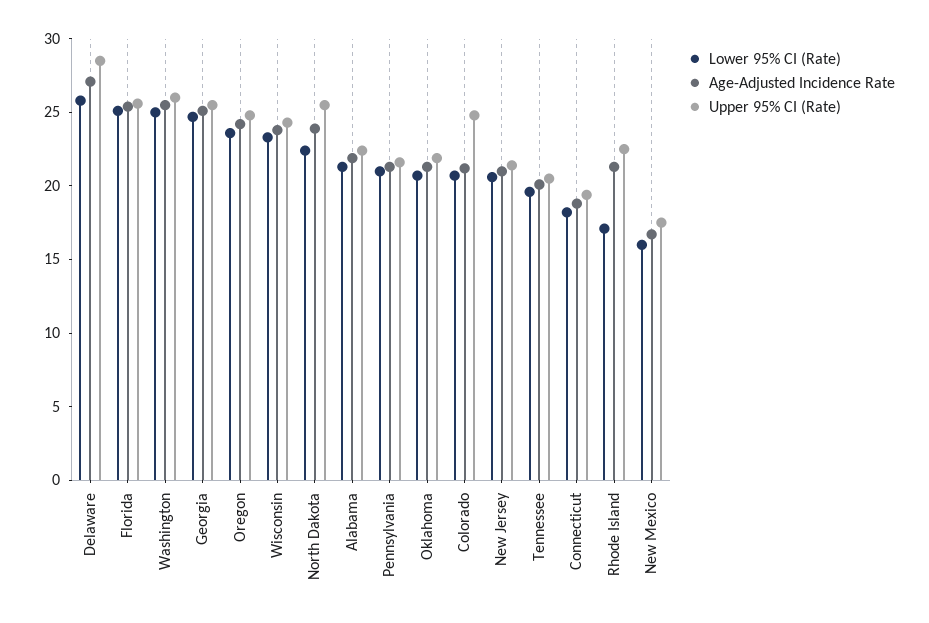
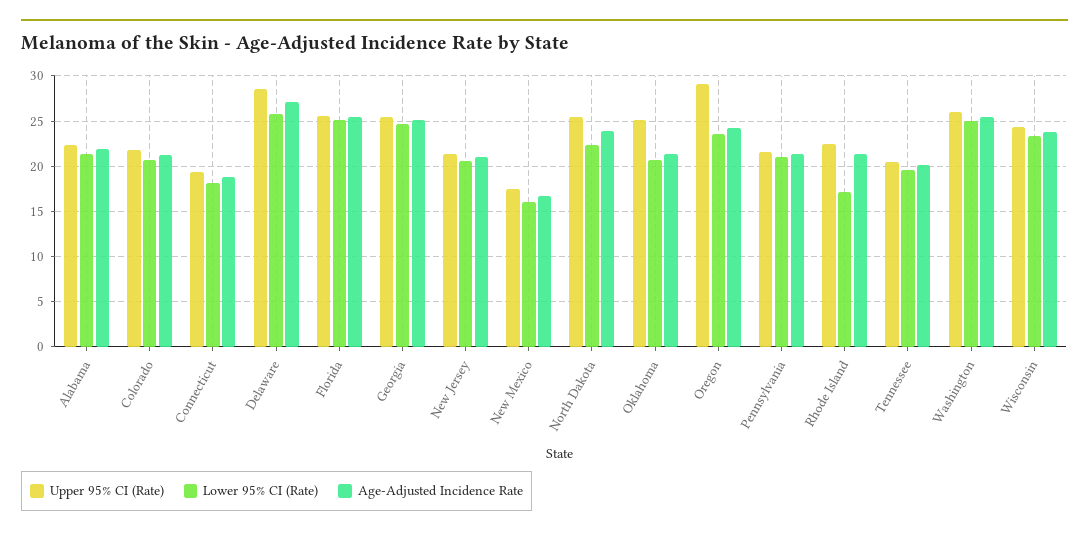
Upper 95% CI (Rate), Oregon: 25 -> 29
Upper 95% CI (Rate), Oklahoma: 22 -> 25
Upper 95% CI (Rate), Colorado: 25 -> 22

